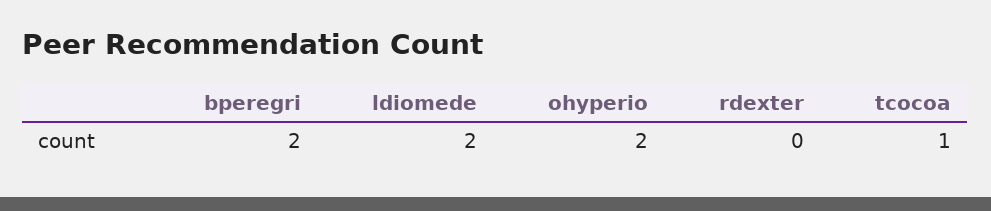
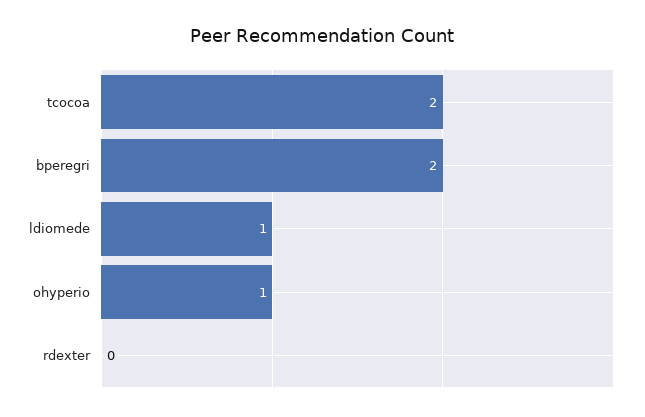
ldiomede: 2 -> 1
ohyperio: 2 -> 1
tcocoa: 1 -> 2

